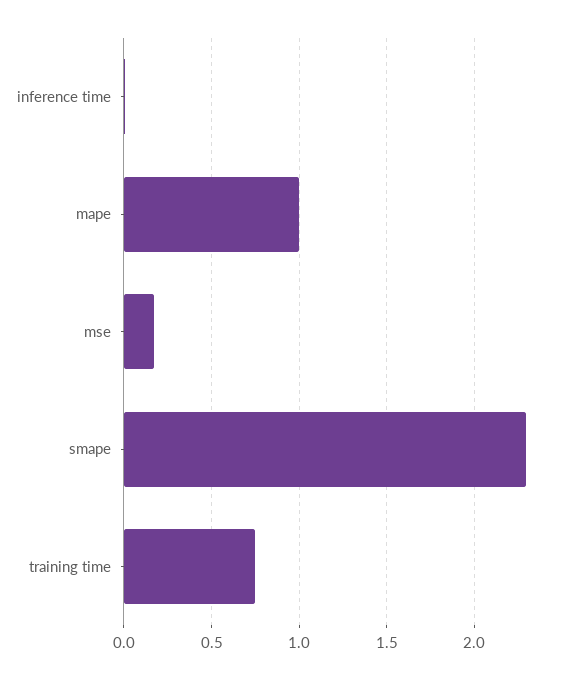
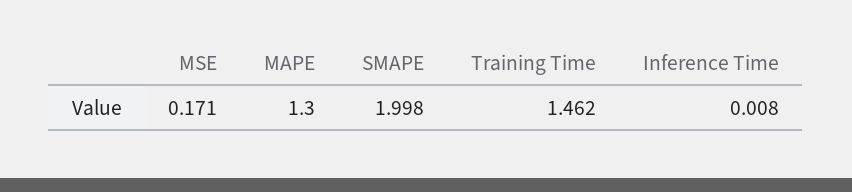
mape: 1 -> 1.3
smape: 2.3 -> 1.998
training time: 0.75 -> 1.462

